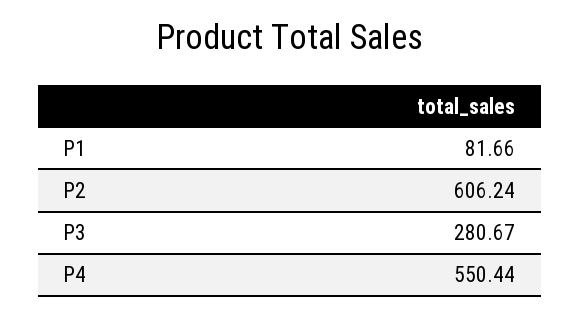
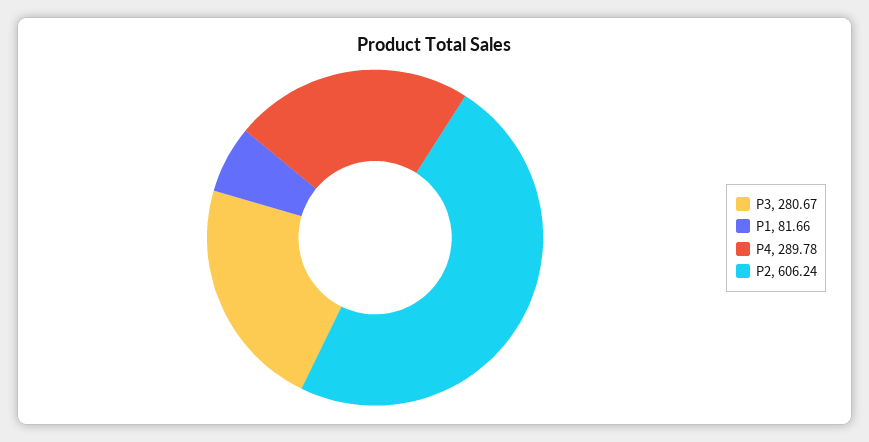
P4: 550.44 -> 289.78

